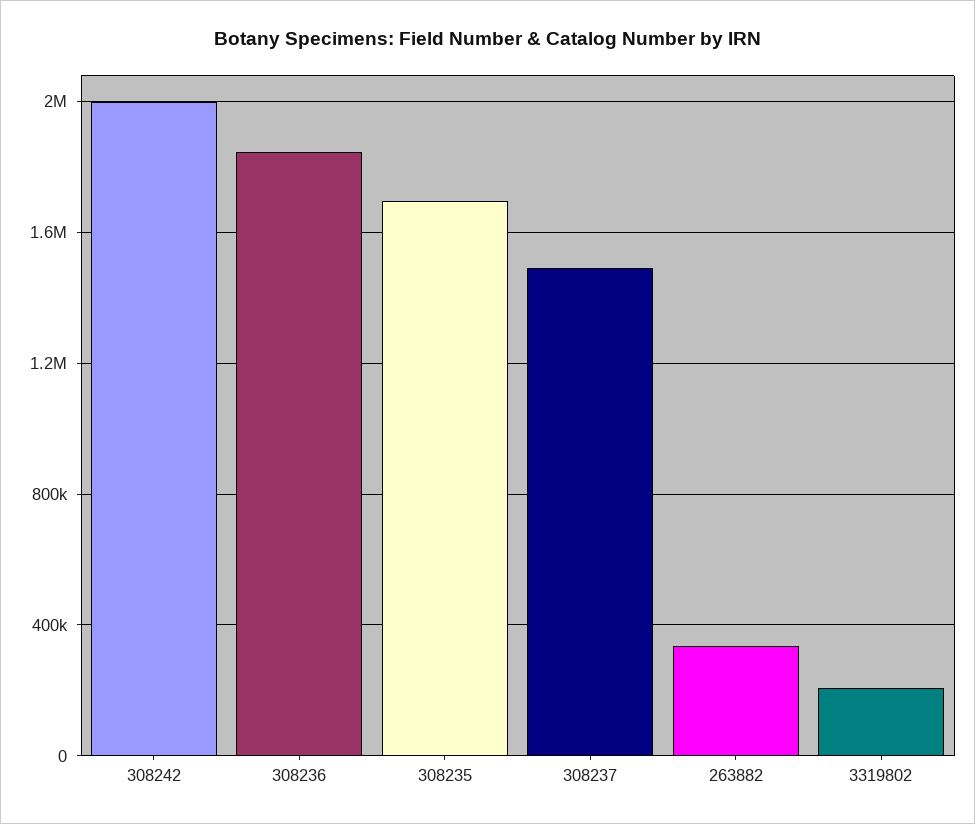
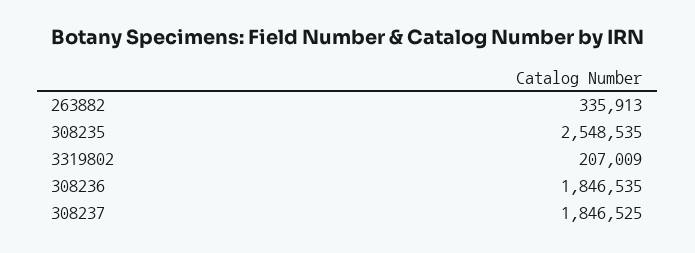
308242: 2000000 -> none
308235: 1700000 -> 2548535
308237: 1500000 -> 1846525

